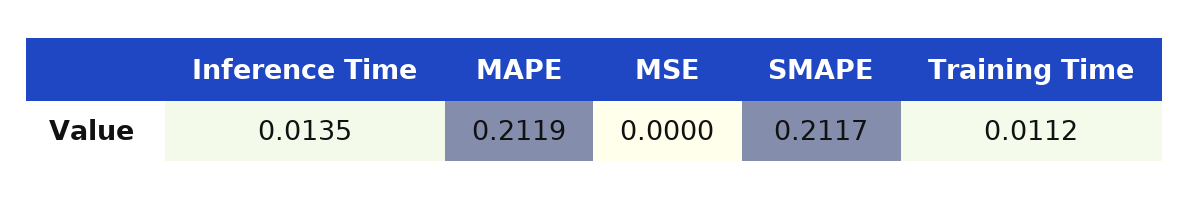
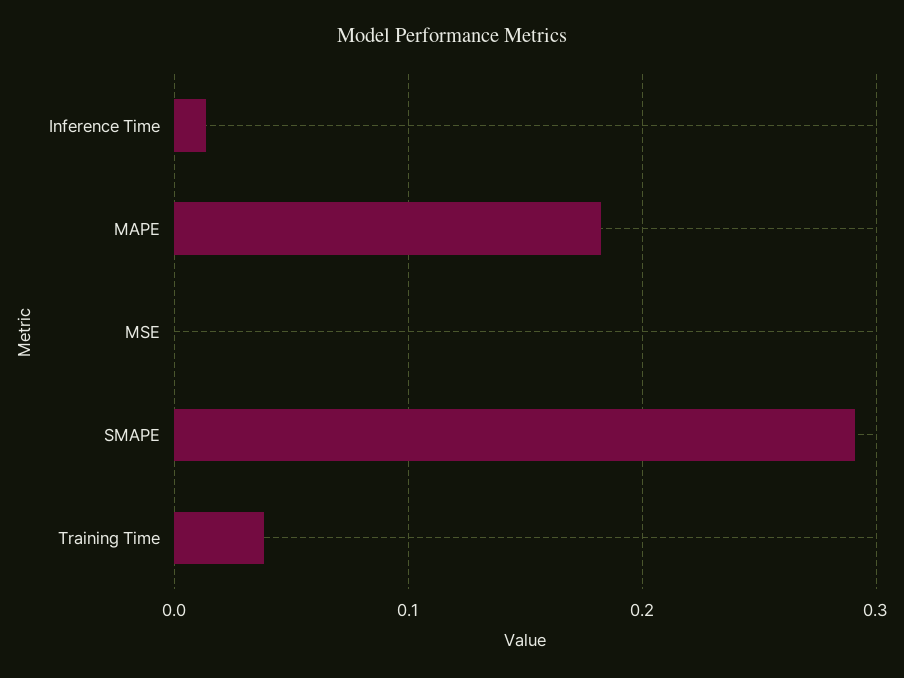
MAPE: 0.2119 -> 0.18
SMAPE: 0.2117 -> 0.29
Training Time: 0.0112 -> 0.04

